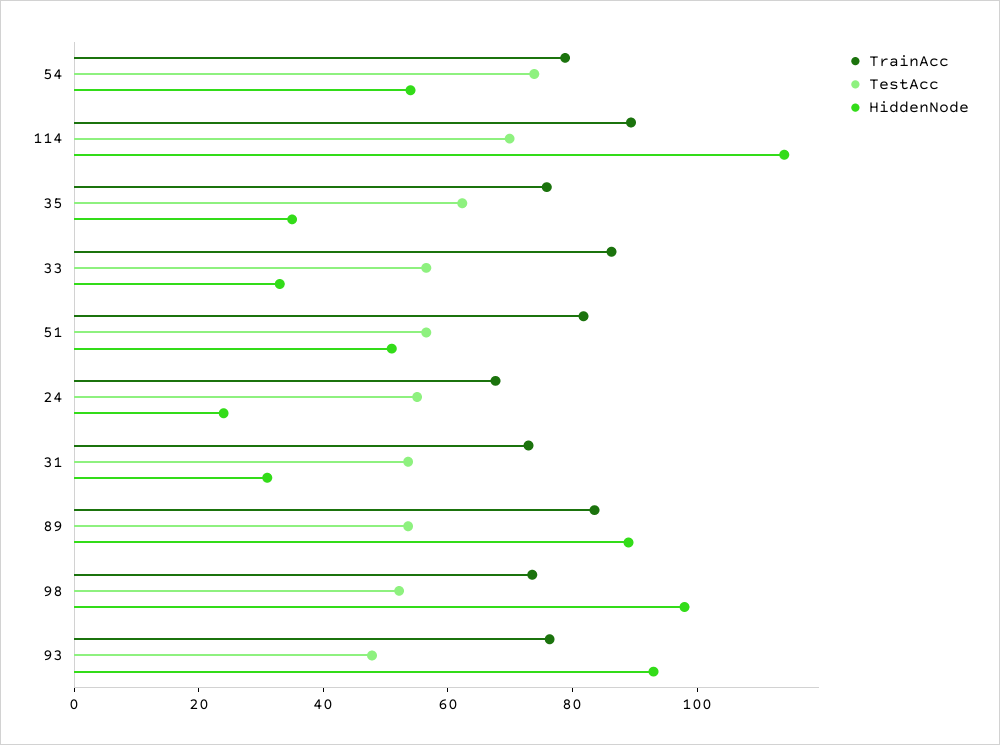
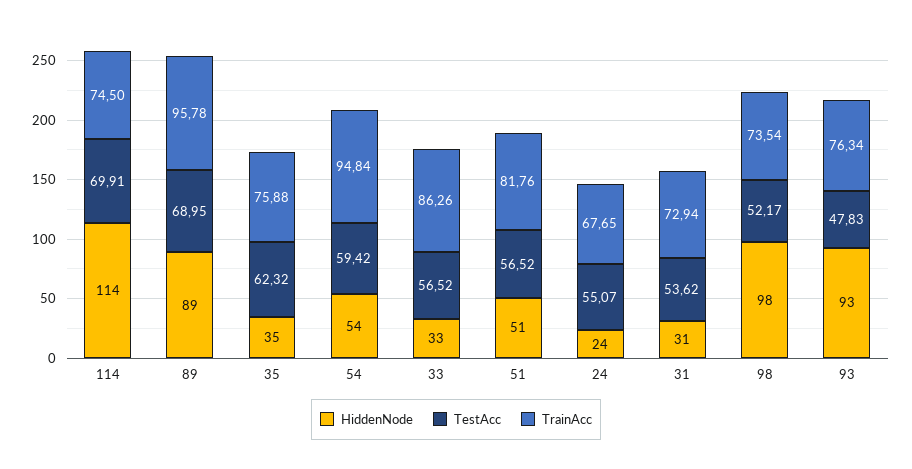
TrainAcc, 54: 80 -> 94.84
TestAcc, 54: 75 -> 59.42
TrainAcc, 114: 90 -> 74.5
TrainAcc, 89: 85 -> 95.78
TestAcc, 89: 55 -> 68.95

